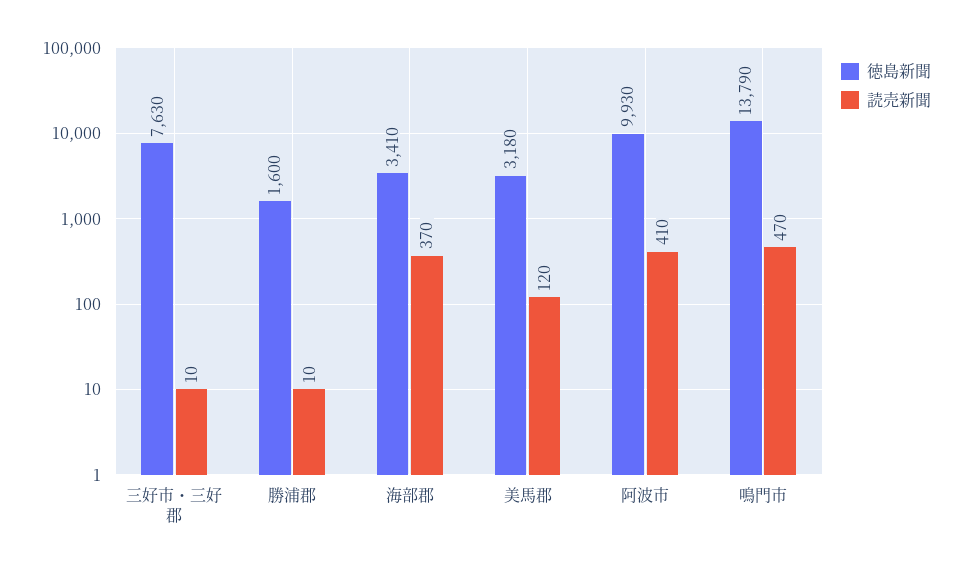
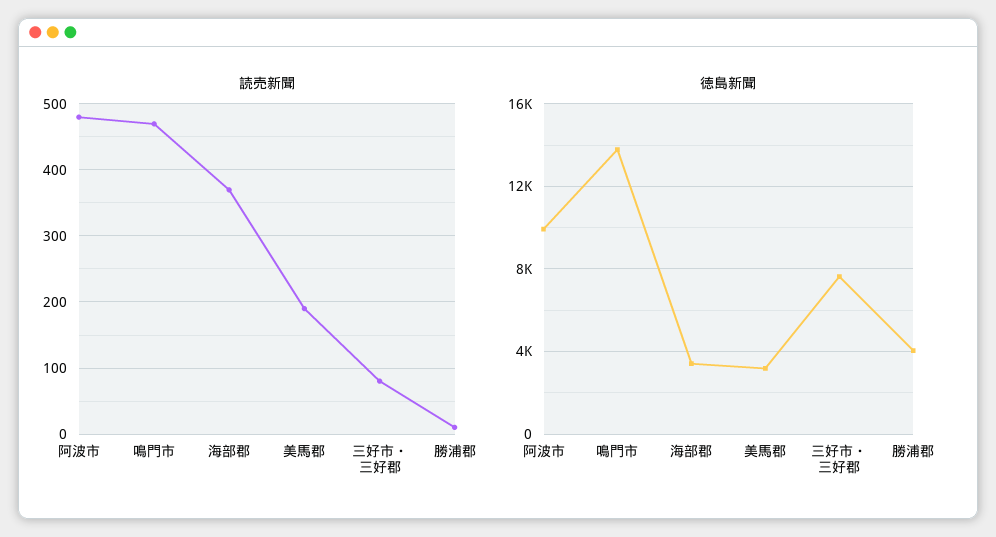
読売新聞, 三好市・三好郡: 10 -> 80
徳島新聞, 勝浦郡: 1600 -> 4000
読売新聞, 美馬郡: 120 -> 190
読売新聞, 阿波市: 410 -> 480

